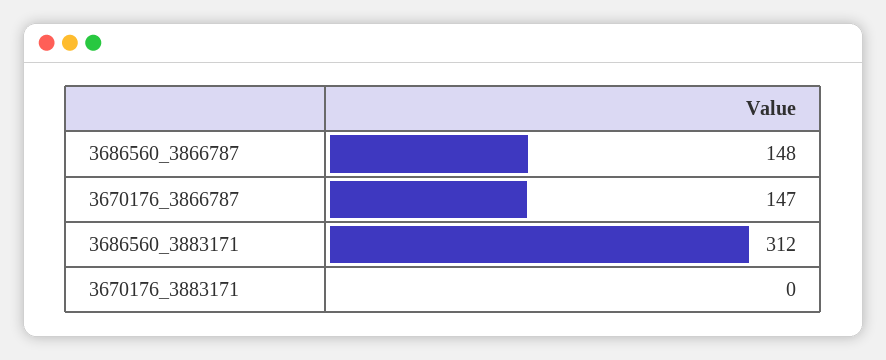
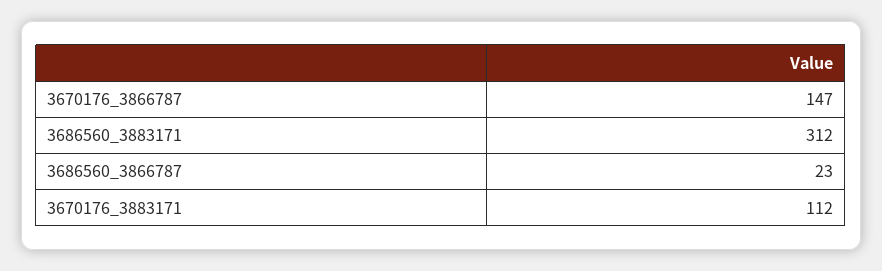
3686560_3866787: 148 -> 23
3670176_3883171: 0 -> 112

